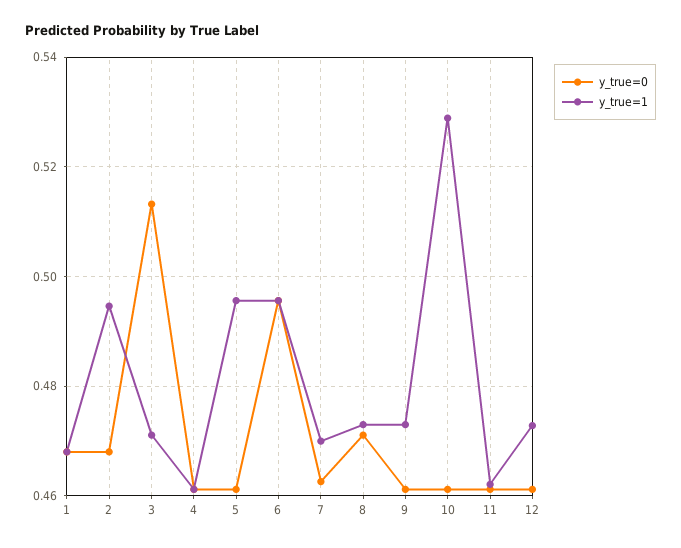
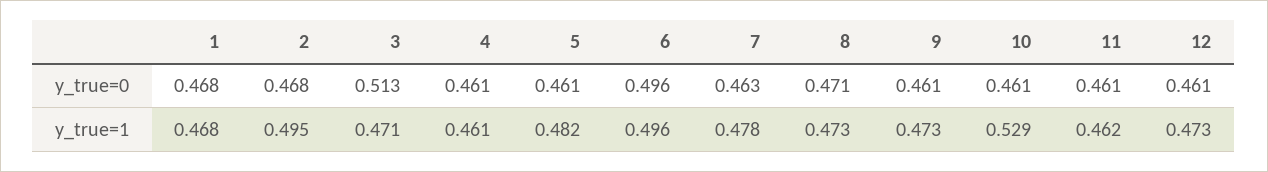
y_true=1, 5: 0.496 -> 0.482
y_true=1, 7: 0.47 -> 0.478

